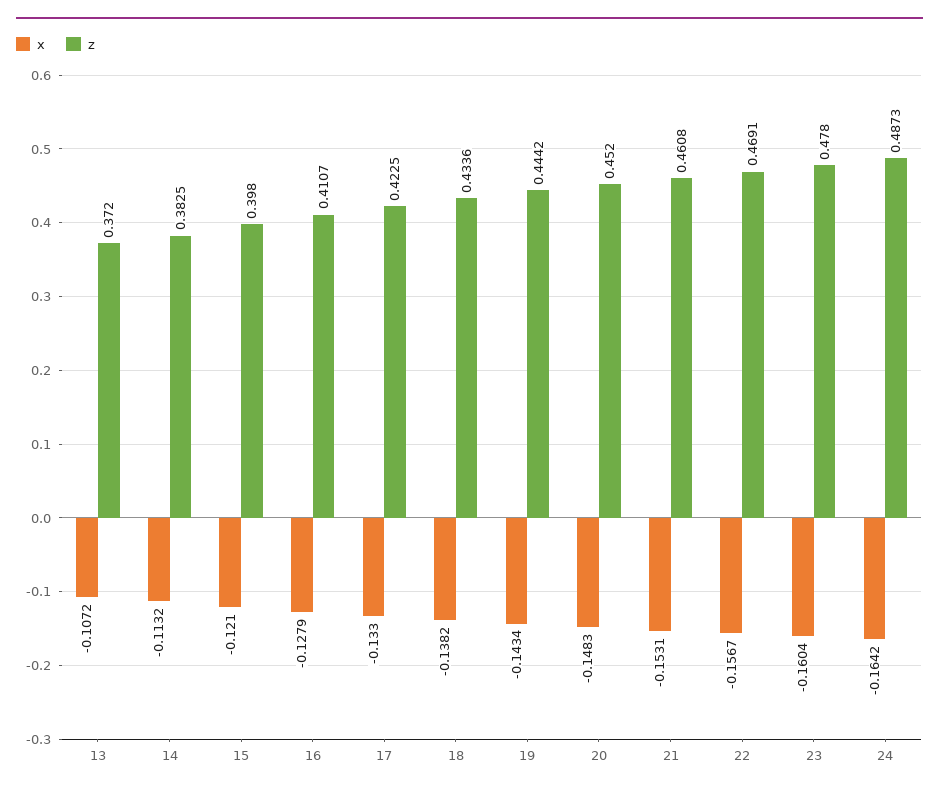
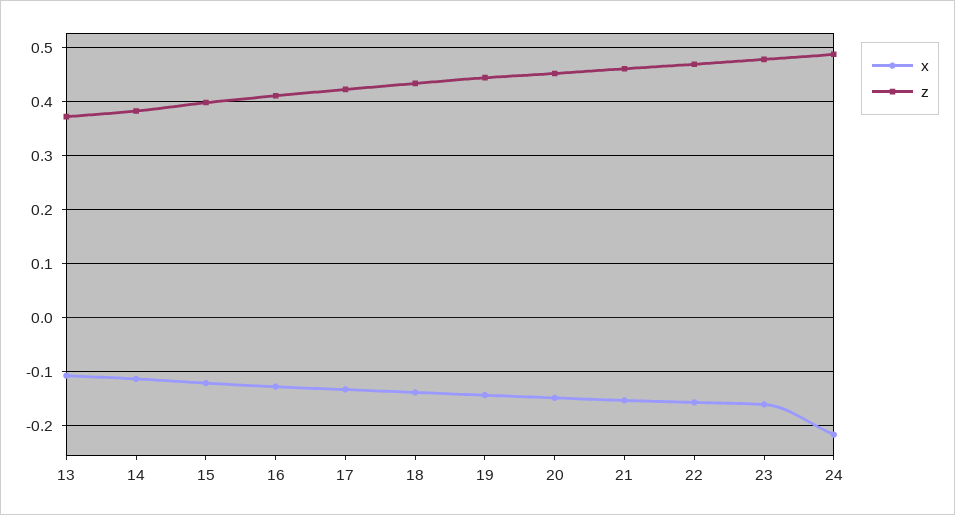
x, 24: -0.1642 -> -0.22

